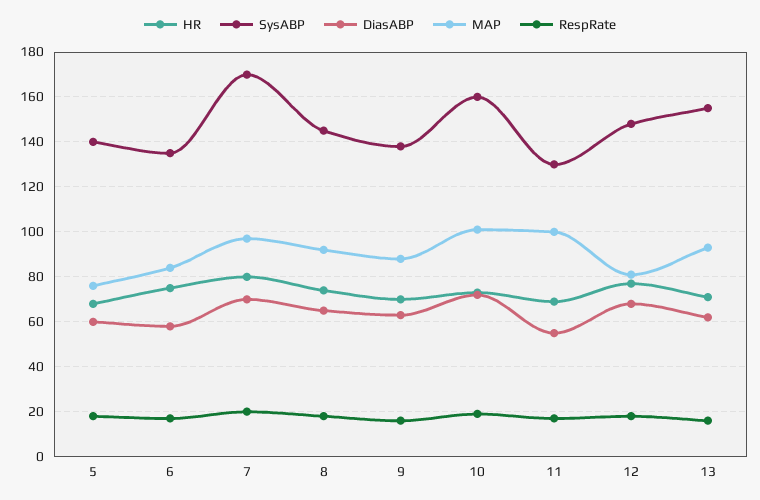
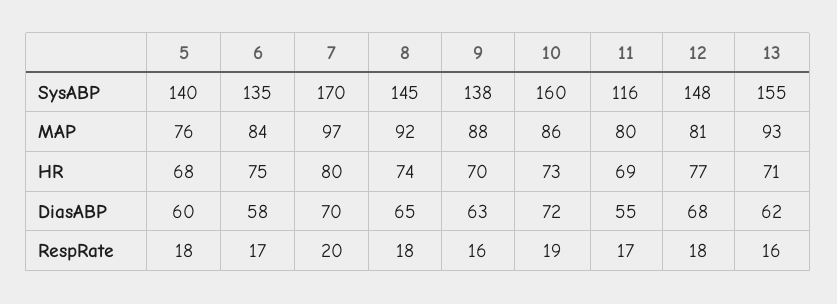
MAP, 10: 100 -> 86
SysABP, 11: 130 -> 116
MAP, 11: 100 -> 80

